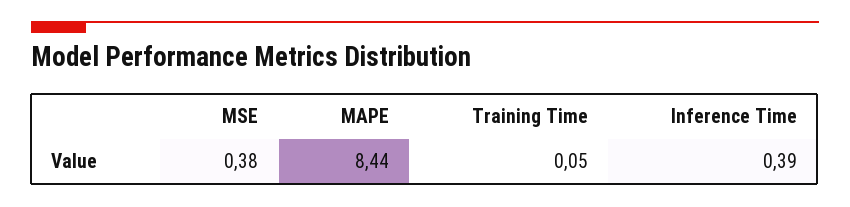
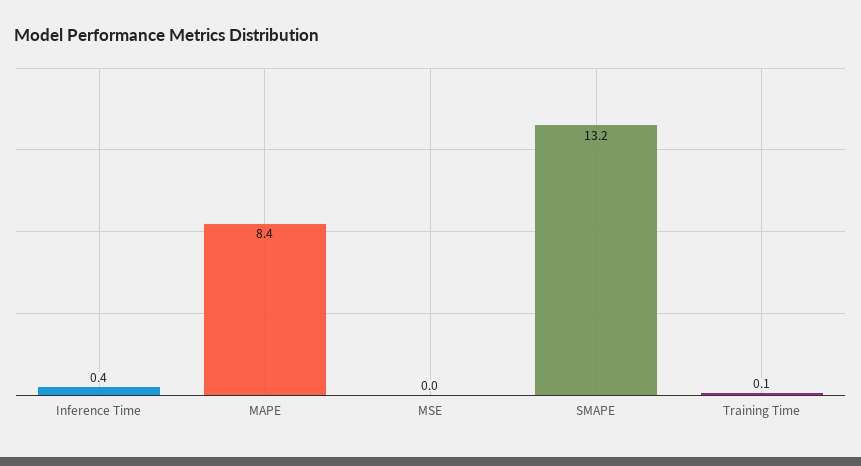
MSE: 0.38 -> 0
SMAPE: none -> 13.2

